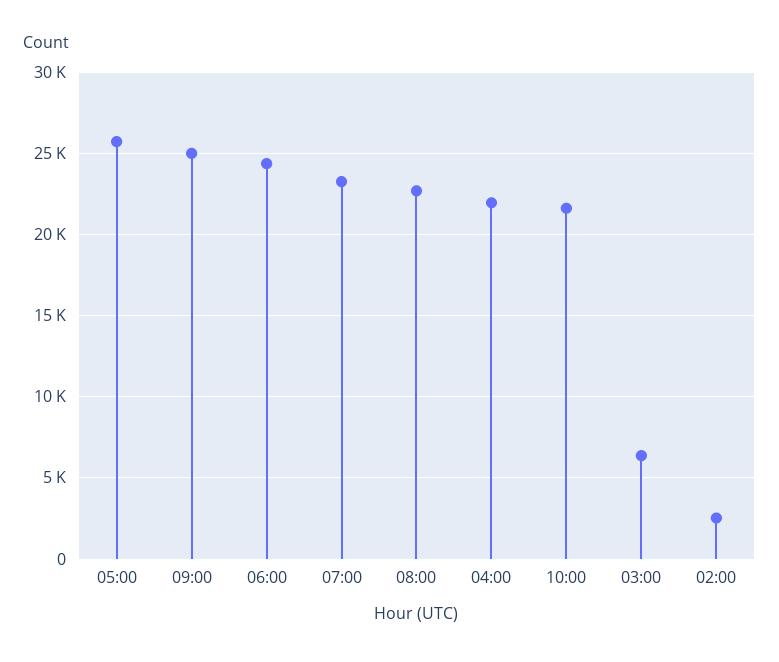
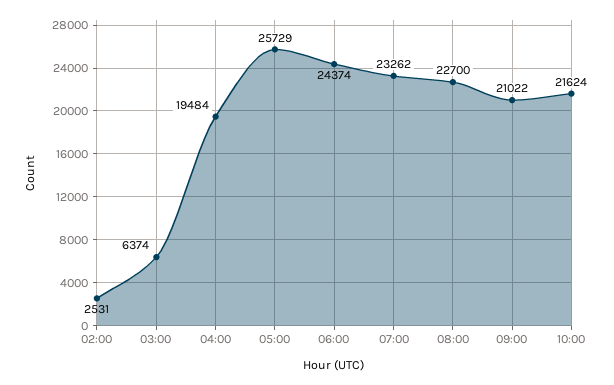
09:00: 25000 -> 21022
04:00: 22000 -> 19484

